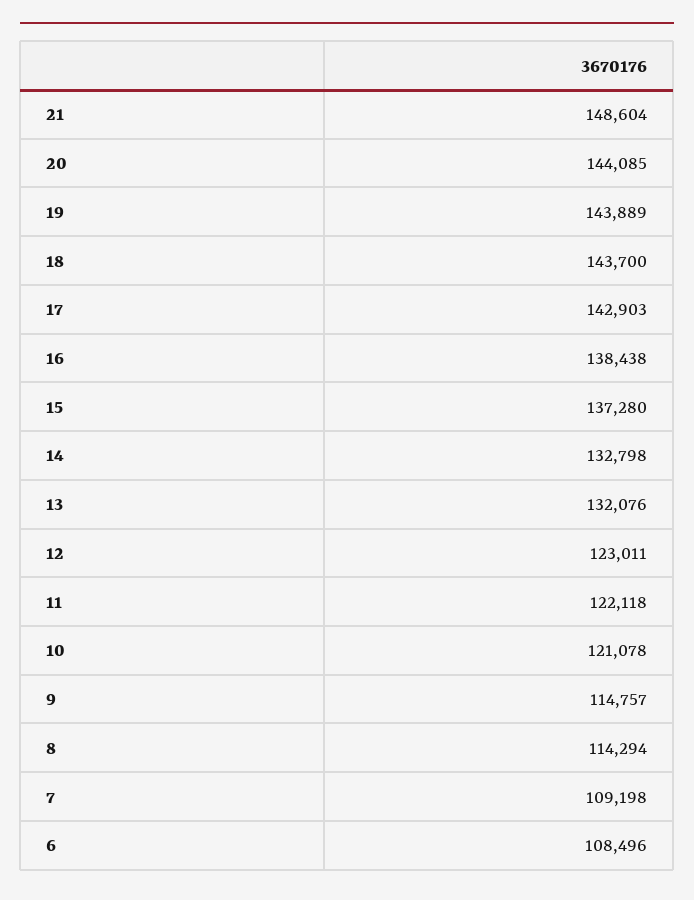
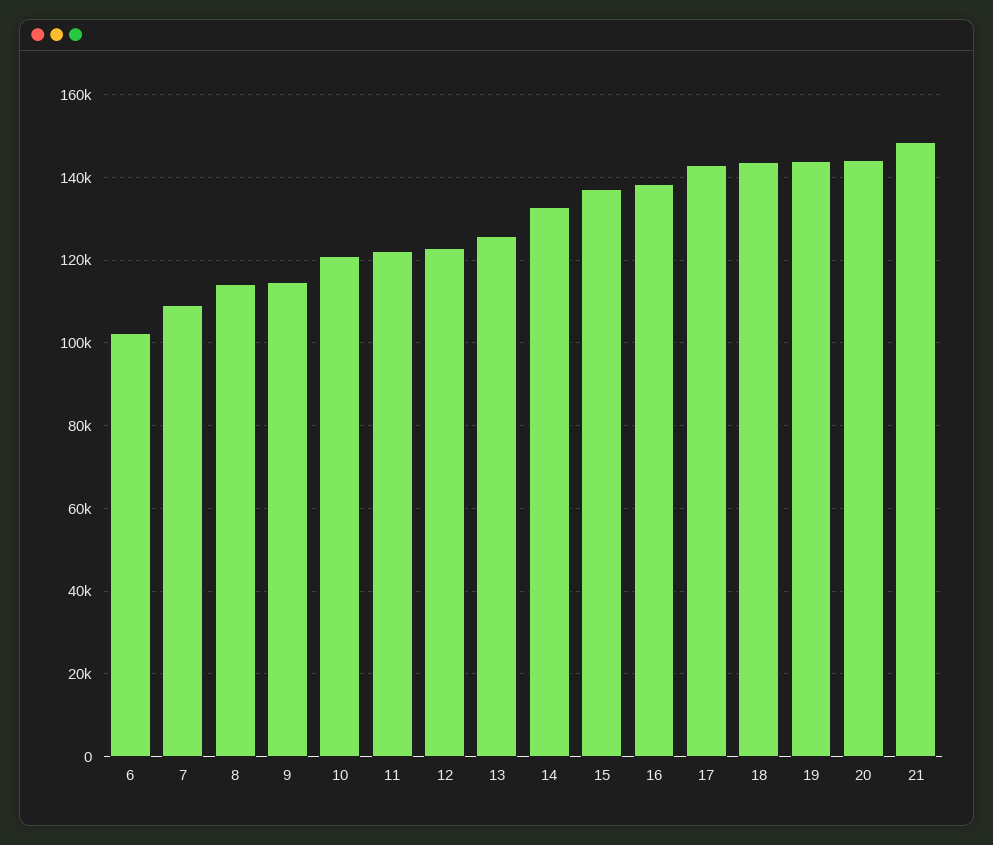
13: 132076 -> 126000
6: 108496 -> 102000

